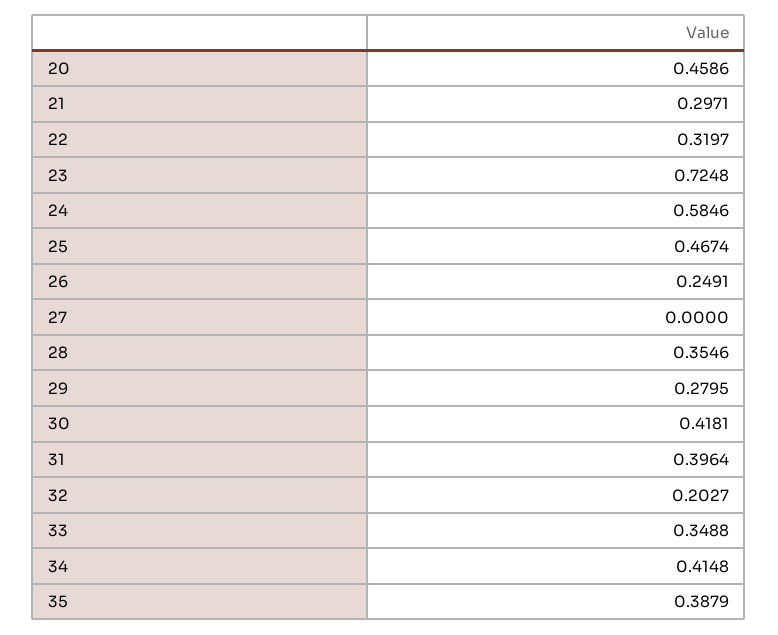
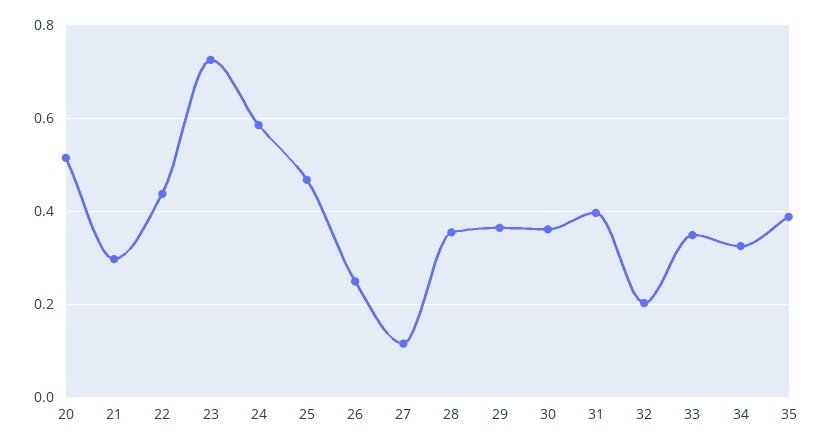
20: 0.4586 -> 0.52
22: 0.3197 -> 0.44
27: 0 -> 0.12
29: 0.2795 -> 0.36
30: 0.4181 -> 0.36
34: 0.4148 -> 0.32

